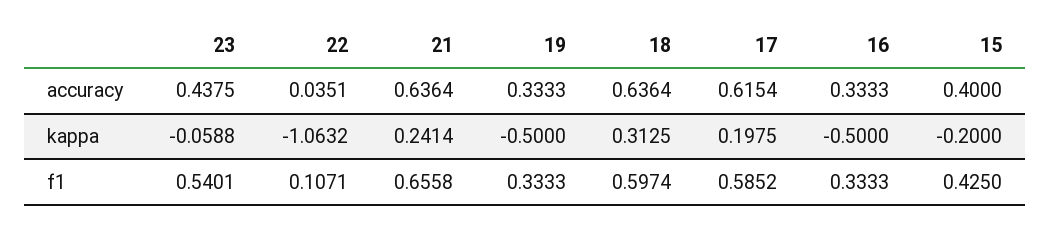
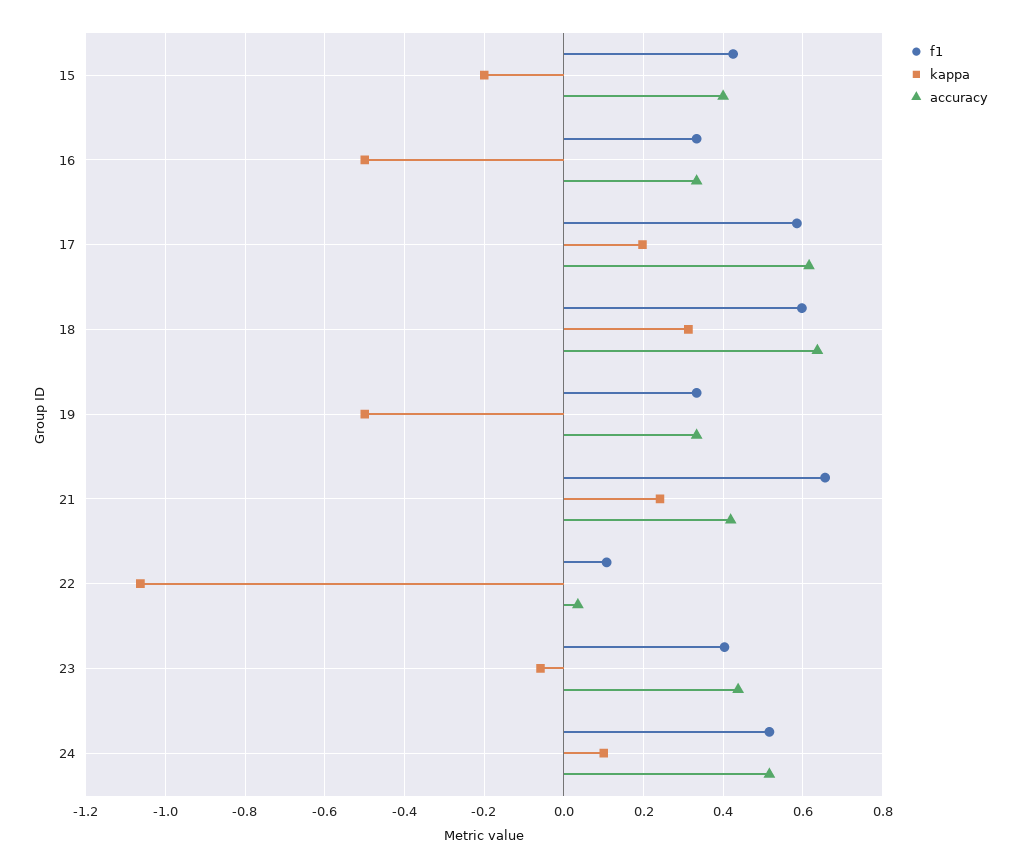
accuracy, 21: 0.6364 -> 0.42
f1, 23: 0.5401 -> 0.4
f1, 24: none -> 0.52
kappa, 24: none -> 0.1
accuracy, 24: none -> 0.52

